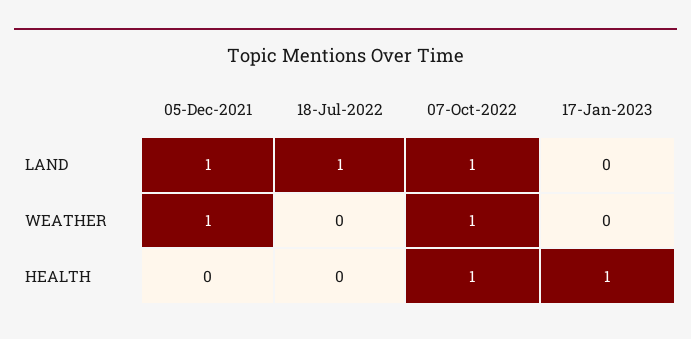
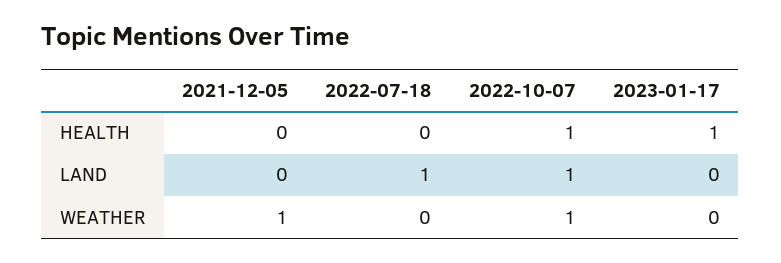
05-Dec-2021, LAND: 1 -> 0

